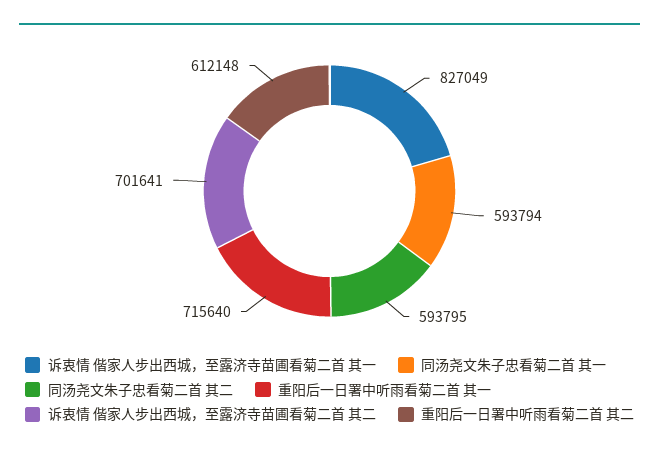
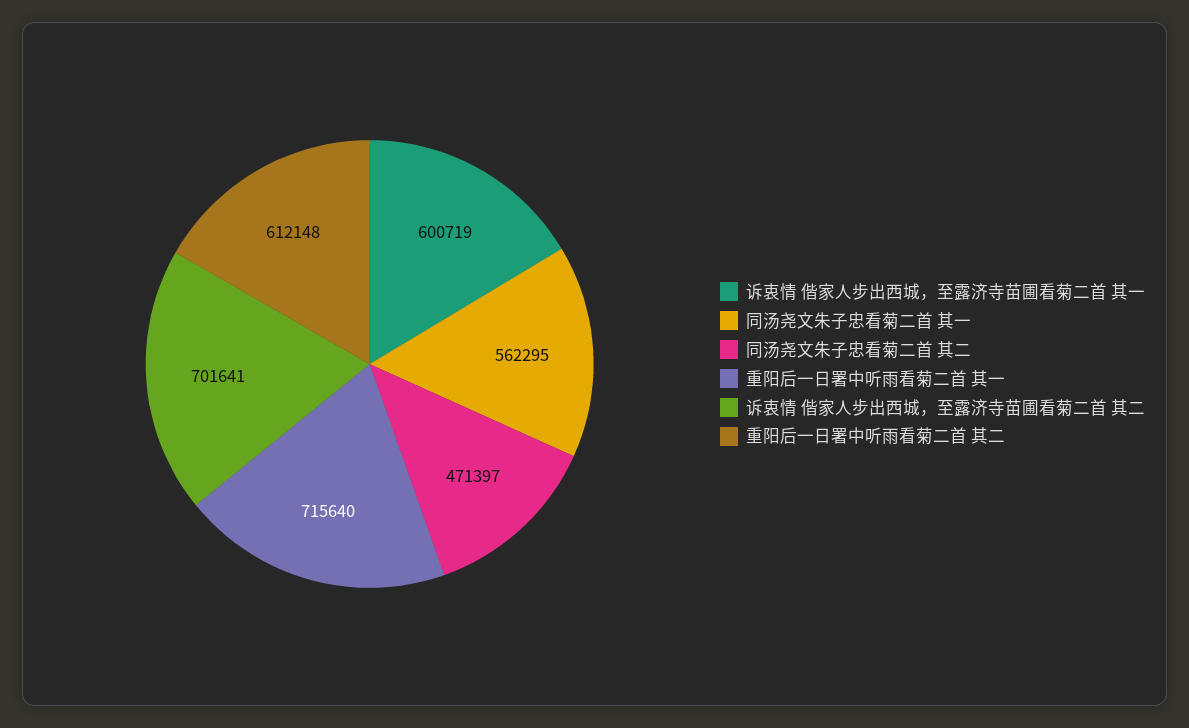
诉衷情 偕家人步出西城，至露济寺苗圃看菊二首 其一: 827049 -> 600719
同汤尧文朱子忠看菊二首 其一: 593794 -> 562295
同汤尧文朱子忠看菊二首 其二: 593795 -> 471397

